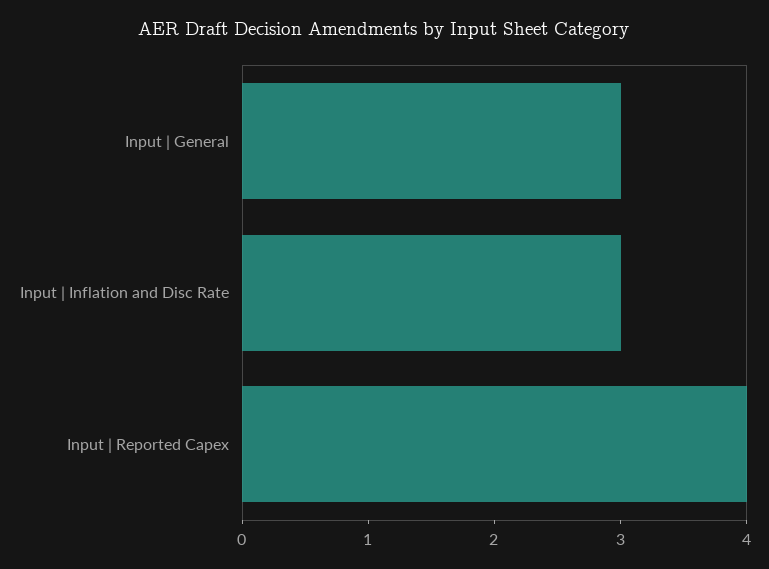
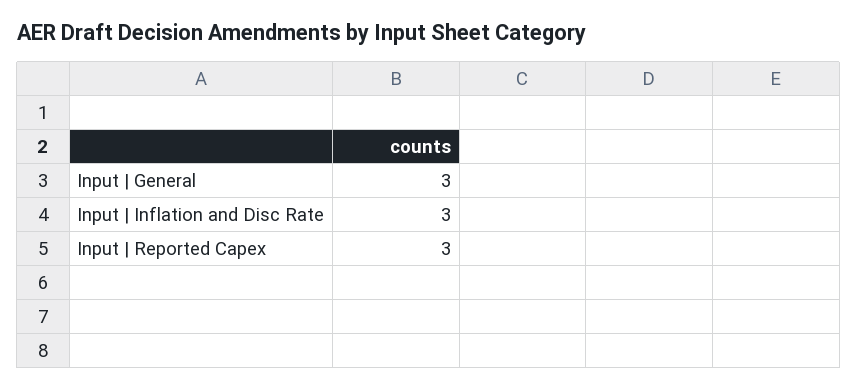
Input | Reported Capex: 4 -> 3

